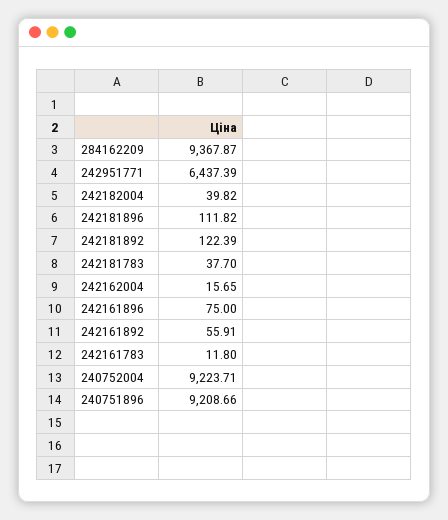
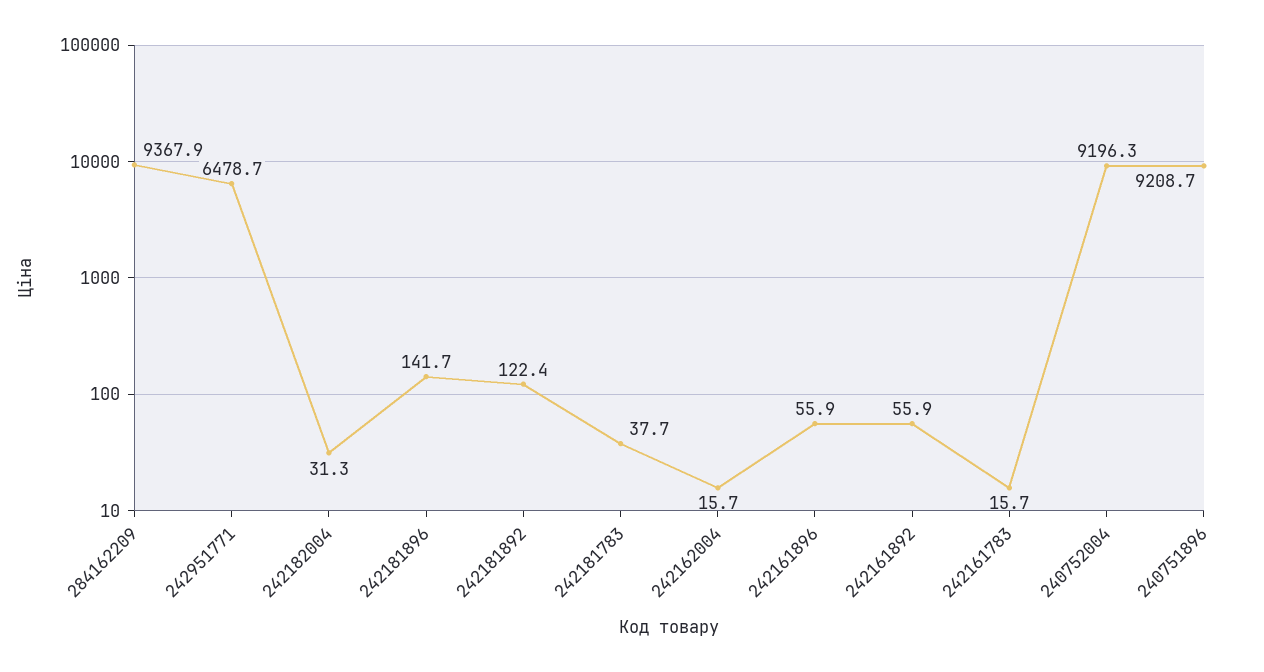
242951771: 6437.39 -> 6478.7
242182004: 39.82 -> 31.3
242181896: 111.82 -> 141.7
242161896: 75 -> 55.9
242161783: 11.8 -> 15.7
240752004: 9223.71 -> 9196.3

